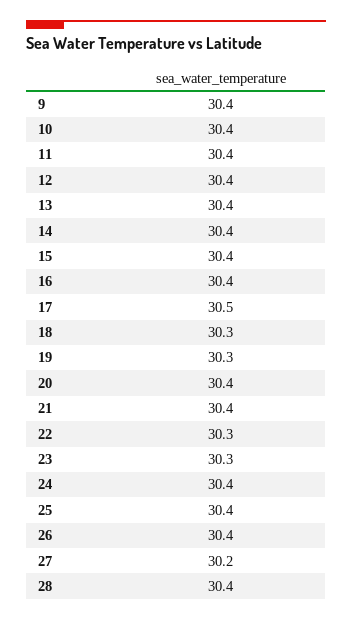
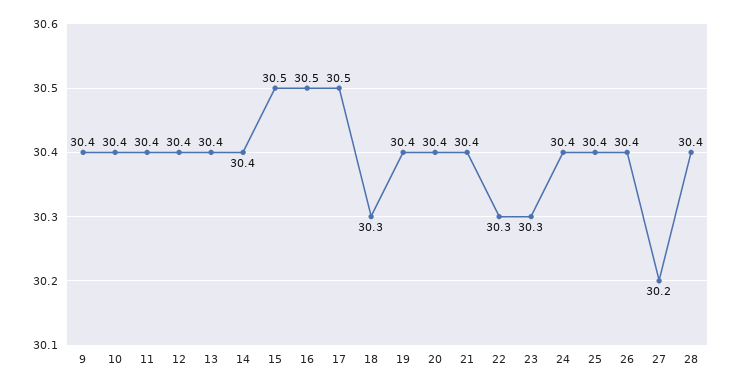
15: 30.4 -> 30.5
16: 30.4 -> 30.5
19: 30.3 -> 30.4

